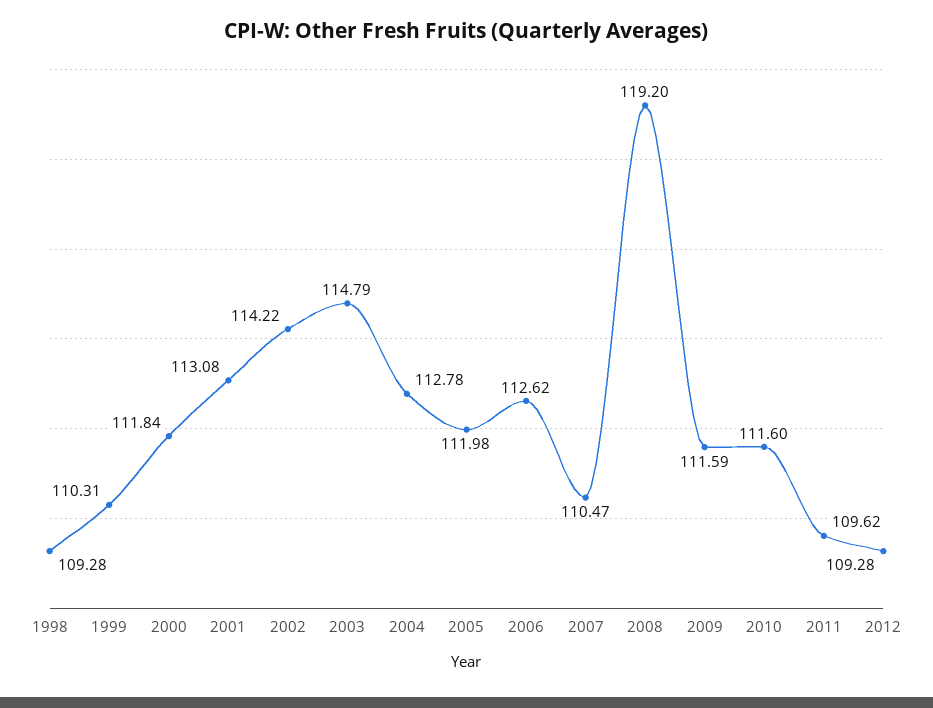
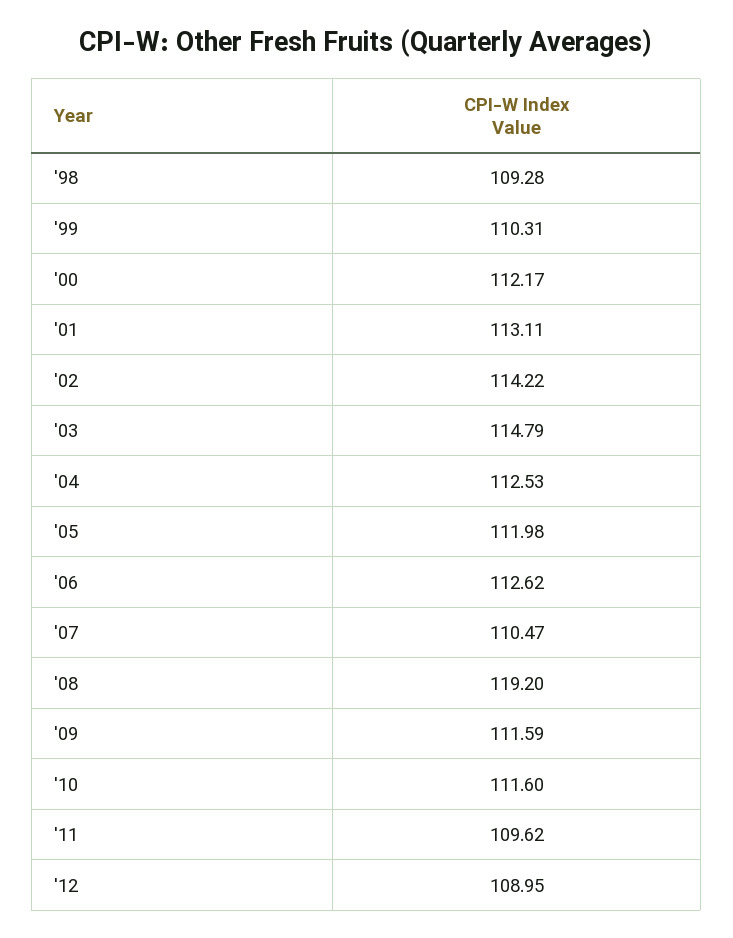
2000: 111.84 -> 112.17
2001: 113.08 -> 113.11
2004: 112.78 -> 112.53
2012: 109.28 -> 108.95

